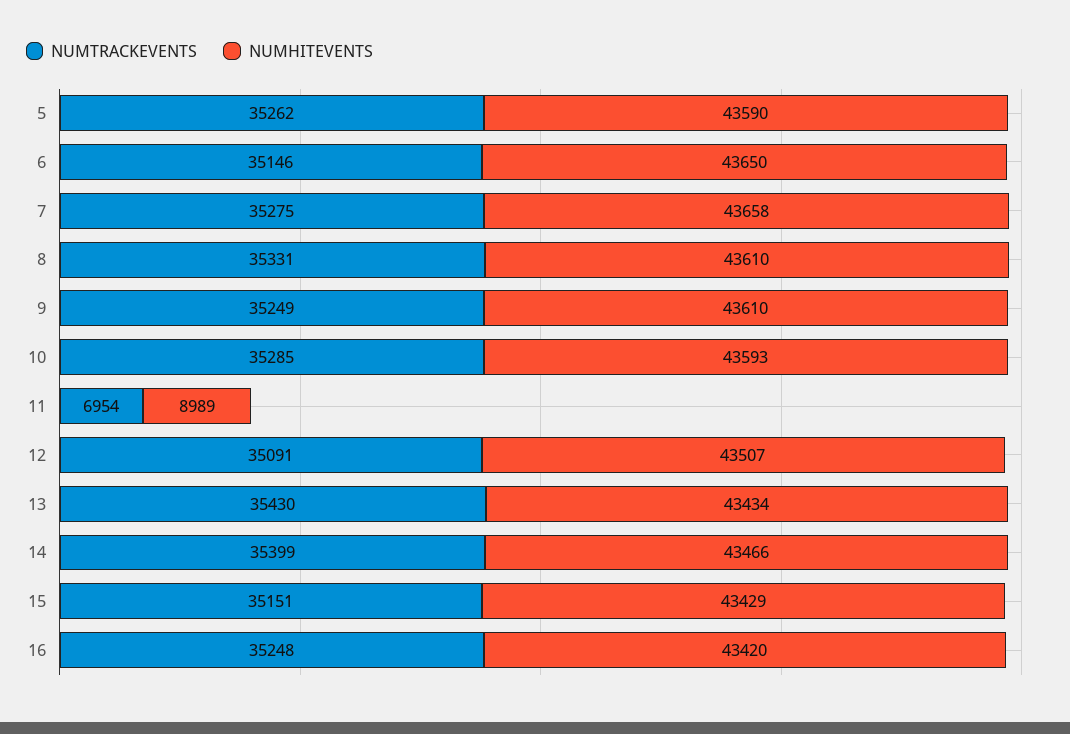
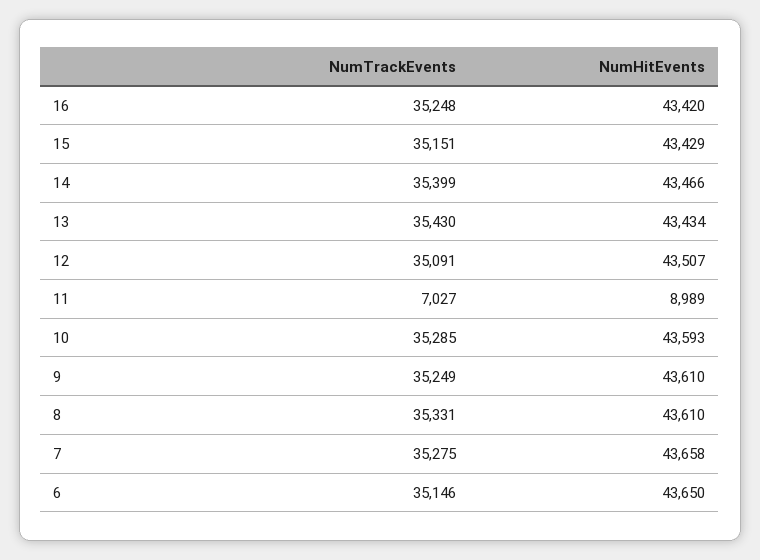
NUMTRACKEVENTS, 5: 35262 -> none
NUMHITEVENTS, 5: 43590 -> none
NUMTRACKEVENTS, 11: 6954 -> 7027

